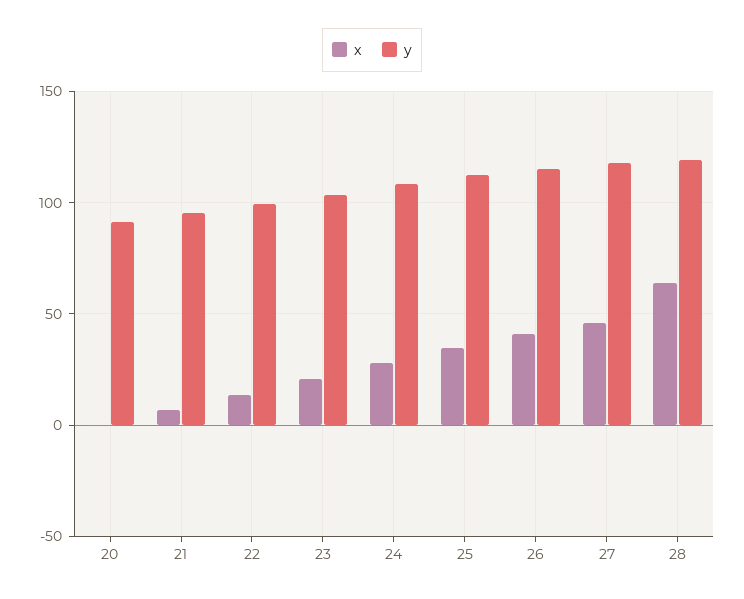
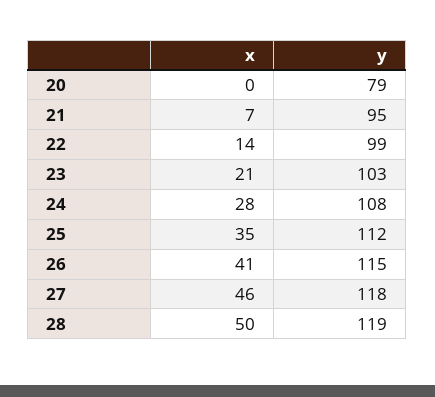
y, 20: 90 -> 79
x, 28: 65 -> 50

